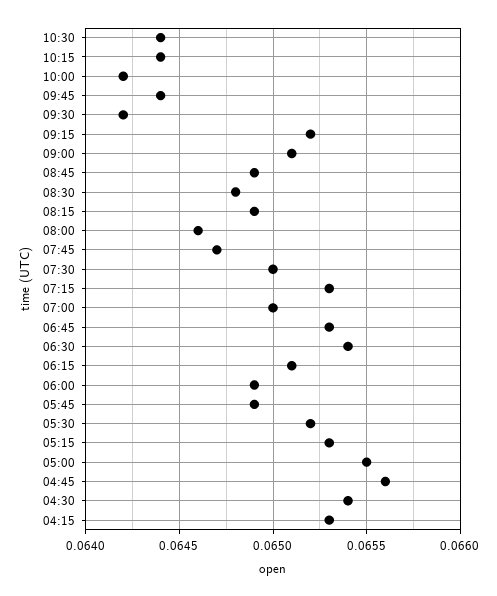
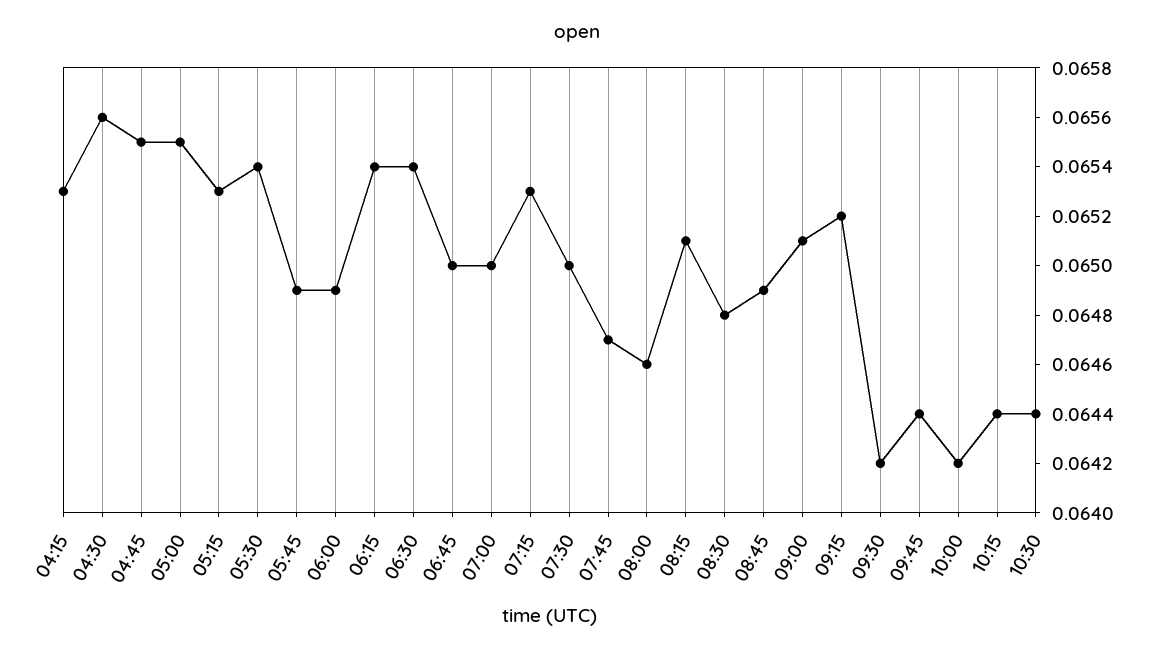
08:15: 0.0649 -> 0.0651
06:45: 0.0653 -> 0.065
06:15: 0.0651 -> 0.0654
05:30: 0.0652 -> 0.0654
04:45: 0.0656 -> 0.0655
04:30: 0.0654 -> 0.0656

